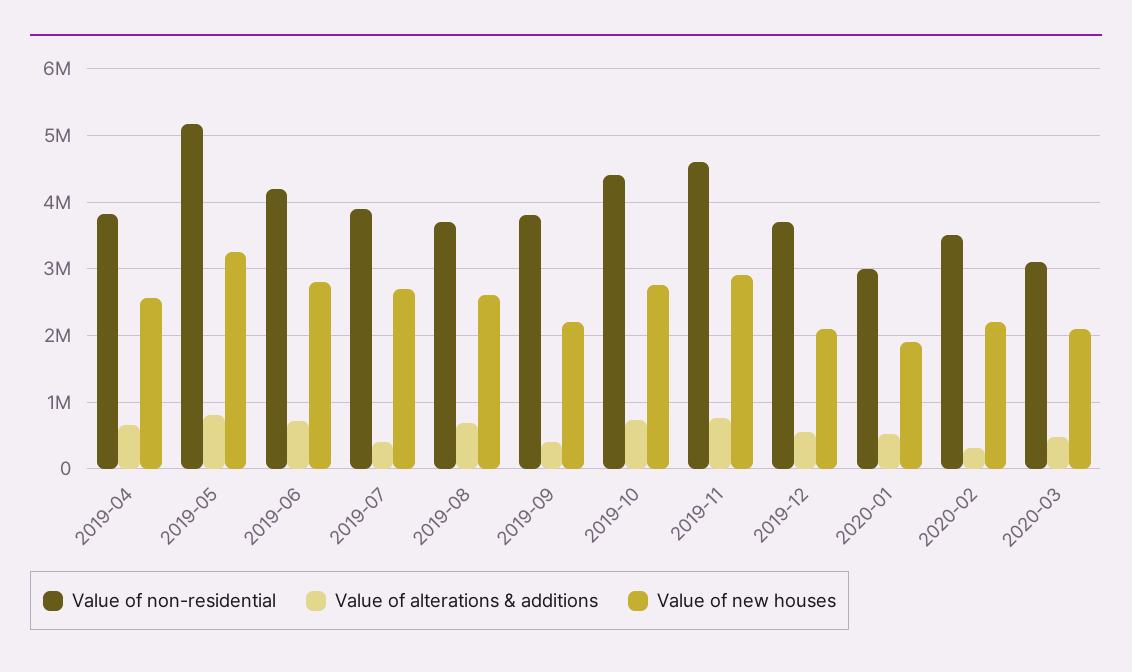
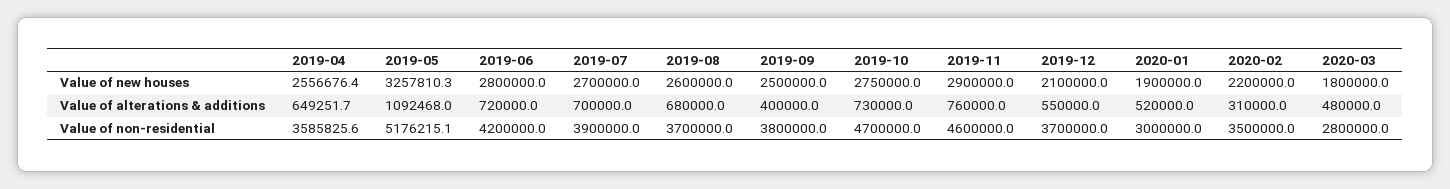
Value of non-residential, 2019-04: 3800000 -> 3585825.6
Value of alterations & additions, 2019-05: 800000 -> 1092468
Value of alterations & additions, 2019-07: 400000 -> 700000
Value of new houses, 2019-09: 2200000 -> 2500000
Value of non-residential, 2019-10: 4400000 -> 4700000
Value of non-residential, 2020-03: 3100000 -> 2800000
Value of new houses, 2020-03: 2100000 -> 1800000

